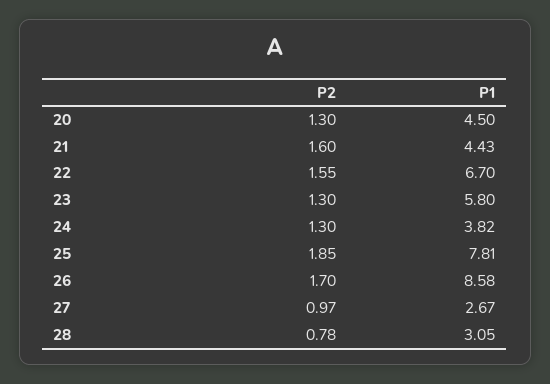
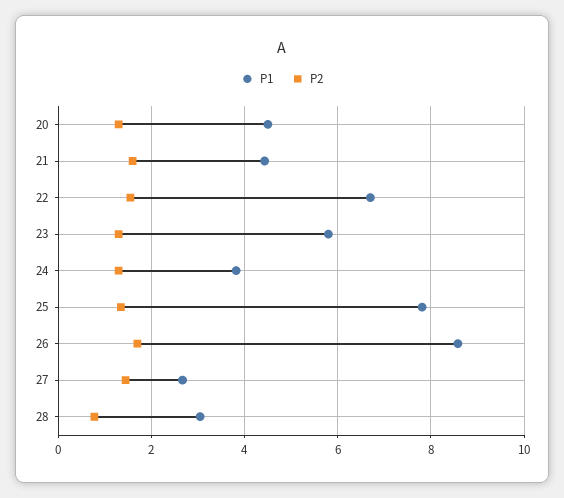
P2, 25: 1.85 -> 1.4
P2, 27: 0.97 -> 1.4

